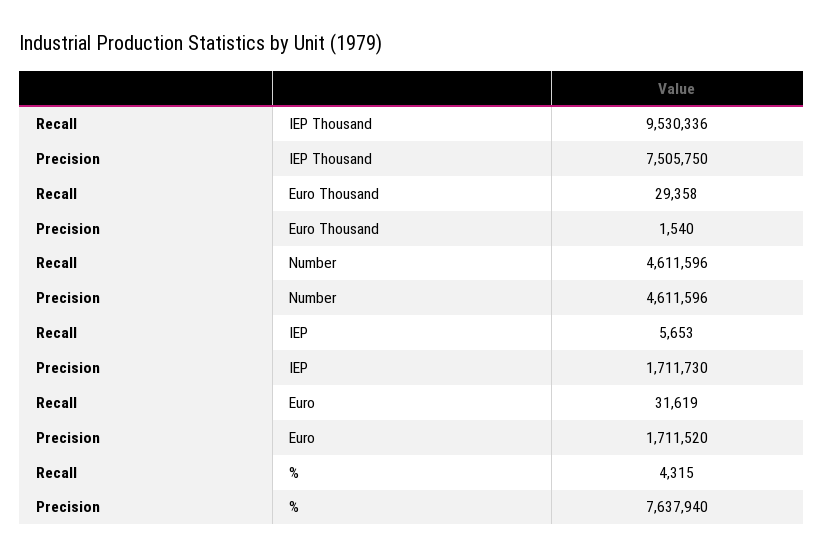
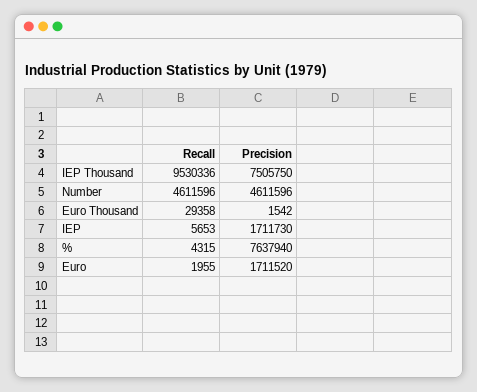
Precision, Euro Thousand: 1540 -> 1542
Recall, Euro: 31619 -> 1955

